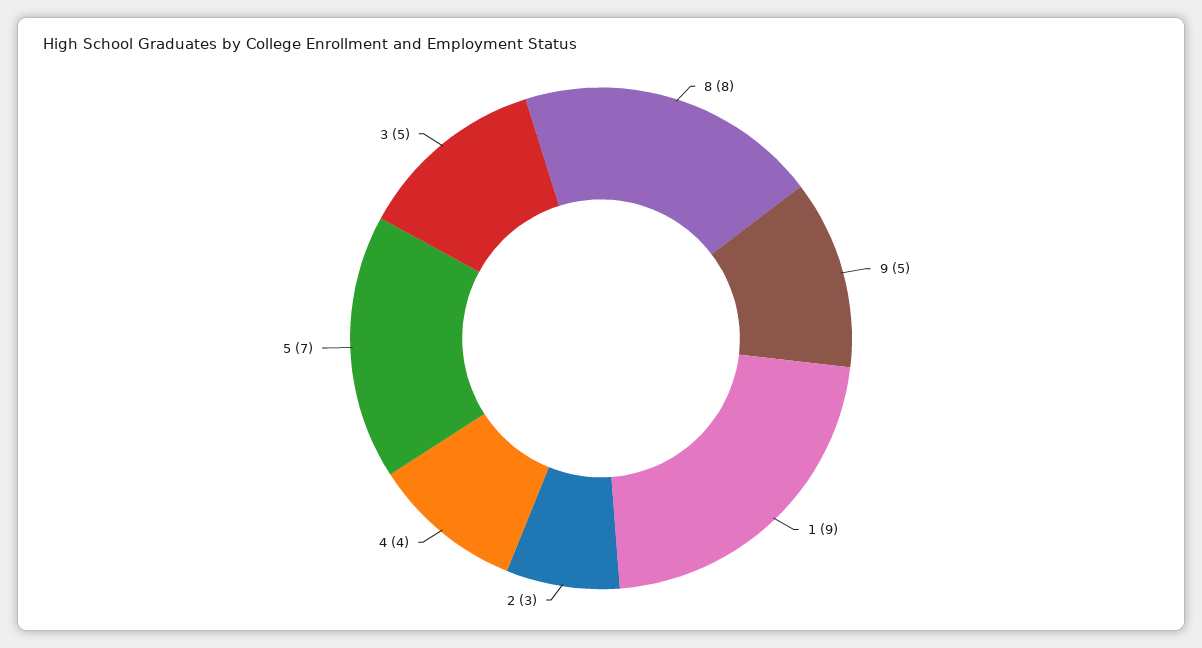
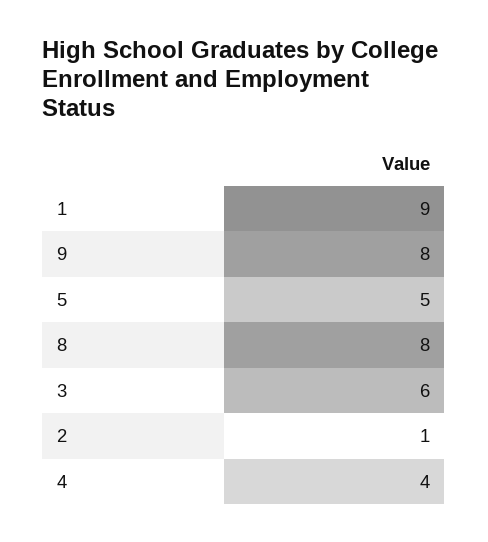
9: 5 -> 8
2: 3 -> 1
5: 7 -> 5
3: 5 -> 6

